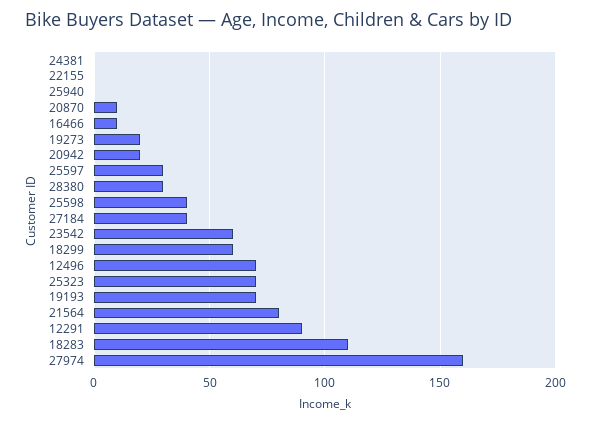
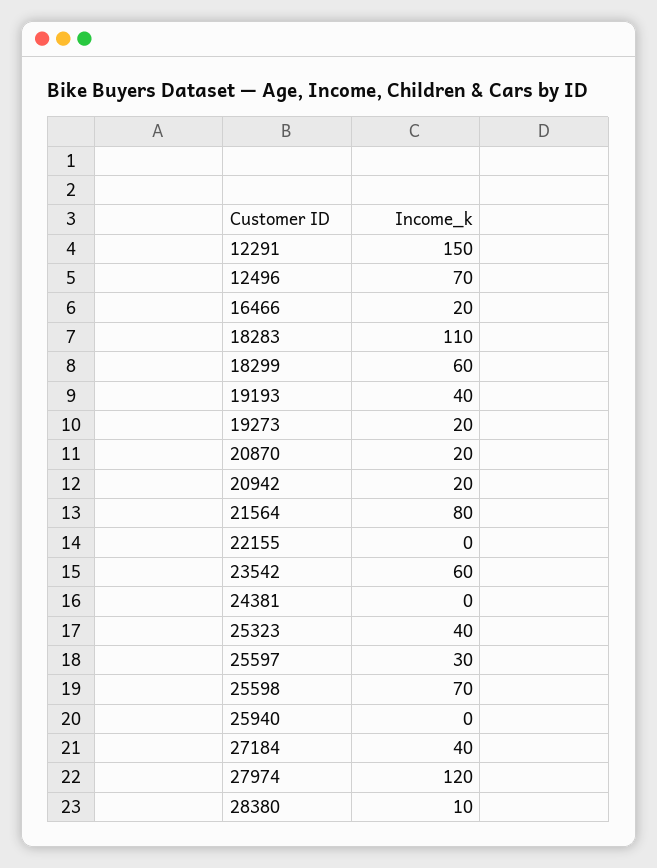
20870: 10 -> 20
16466: 10 -> 20
28380: 30 -> 10
25598: 40 -> 70
25323: 70 -> 40
19193: 70 -> 40
12291: 90 -> 150
27974: 160 -> 120

